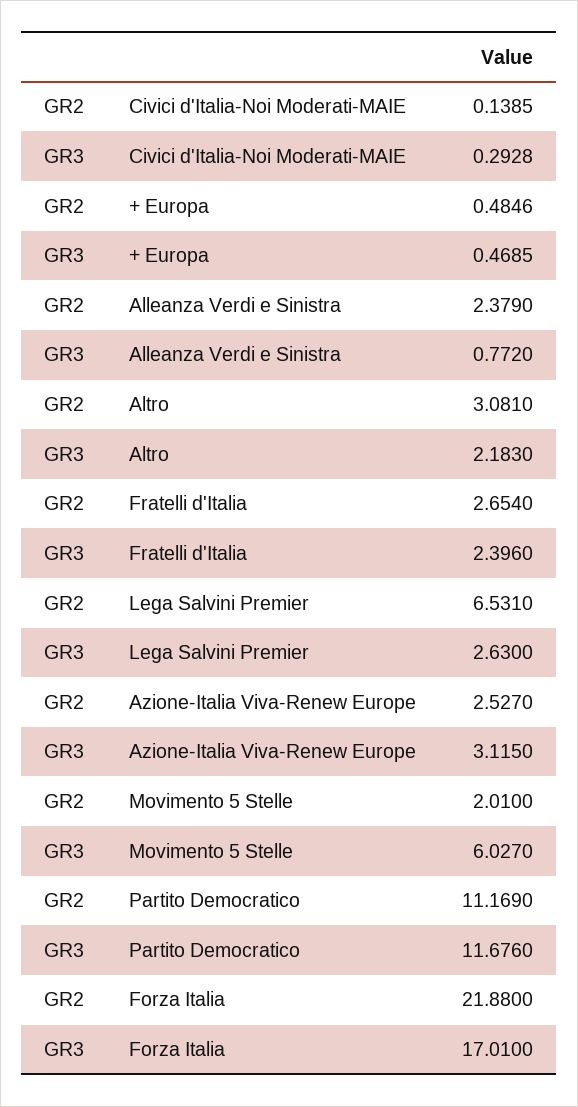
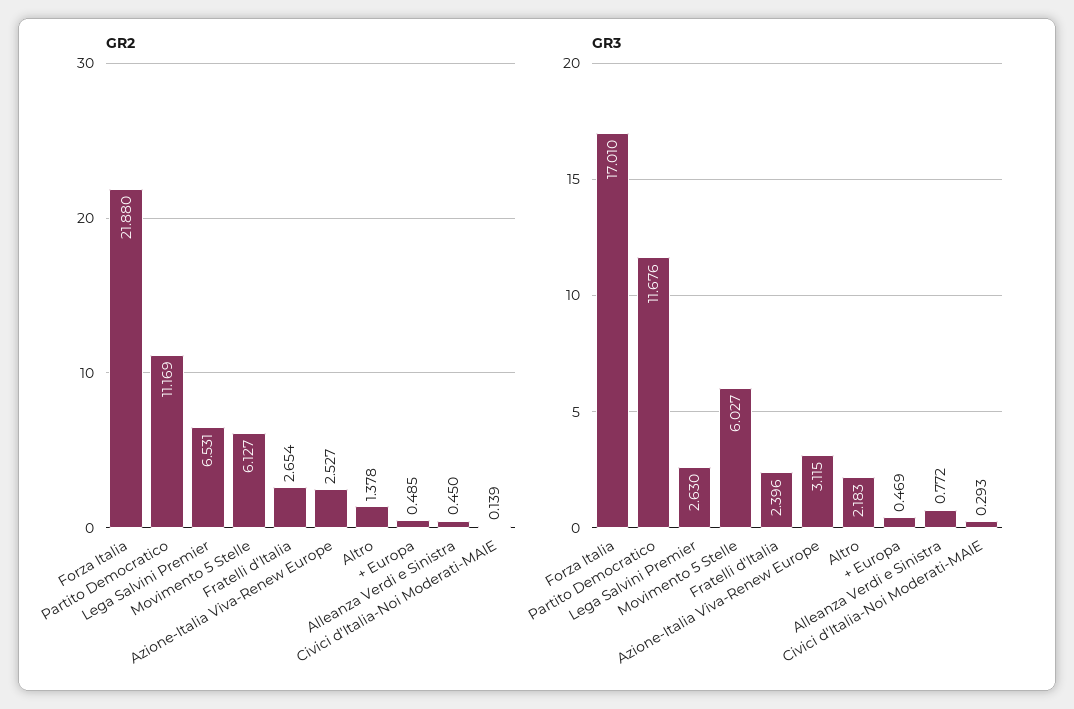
GR2, Alleanza Verdi e Sinistra: 2.379 -> 0.45
GR2, Altro: 3.081 -> 1.378
GR2, Movimento 5 Stelle: 2.01 -> 6.127

